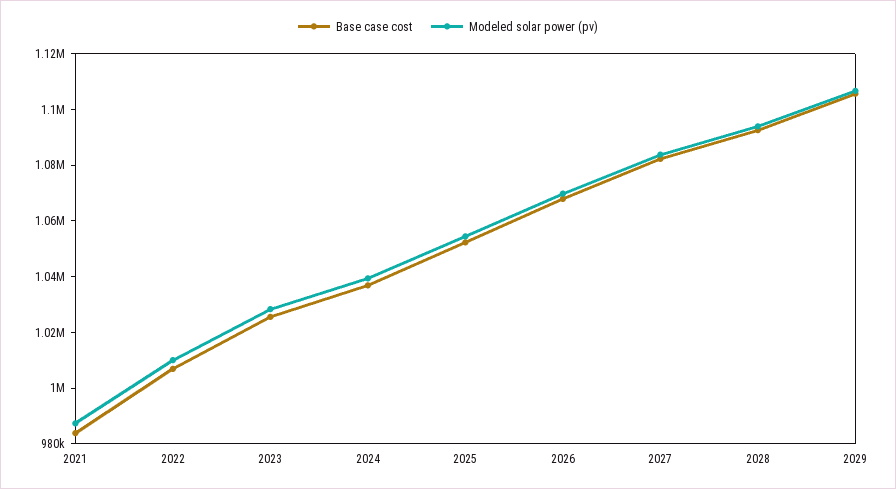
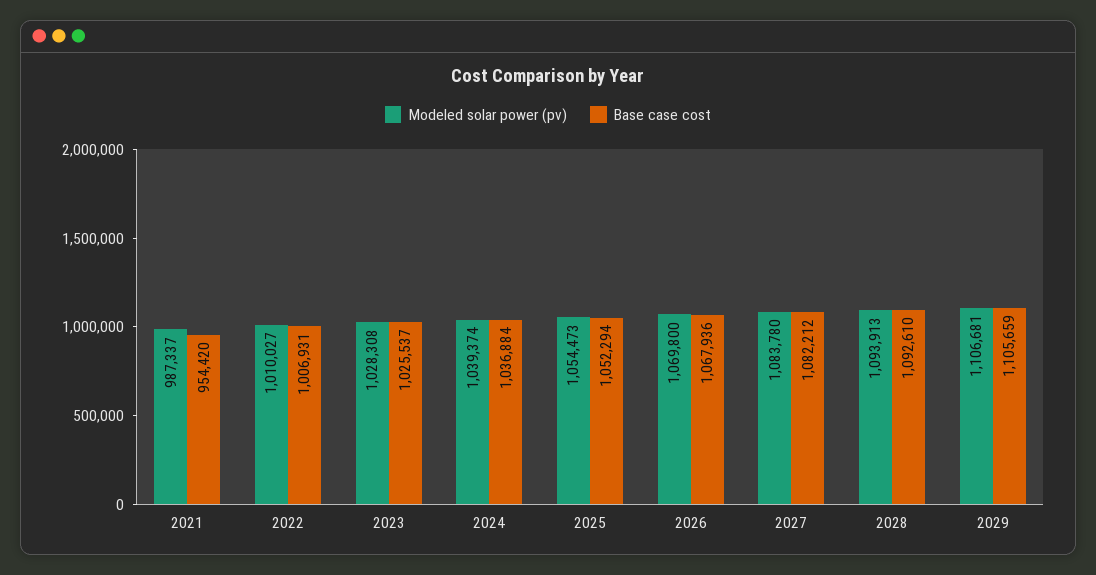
Base case cost, 2021: 985000 -> 954420

